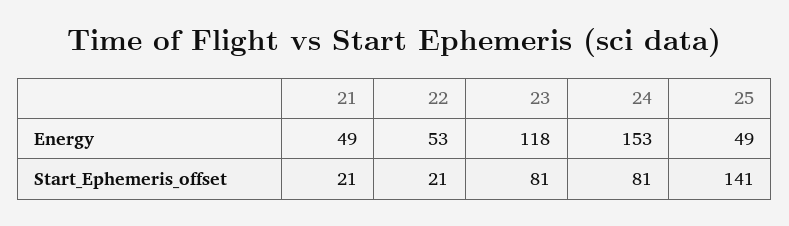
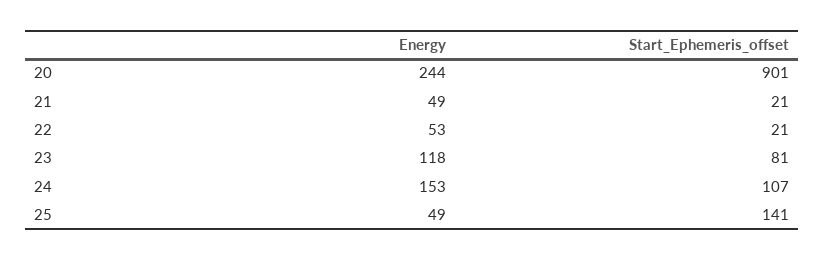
24, Start_Ephemeris_offset: 81 -> 107
20, Energy: none -> 244
20, Start_Ephemeris_offset: none -> 901

